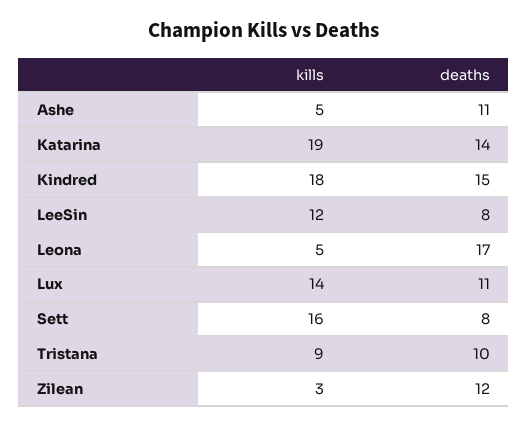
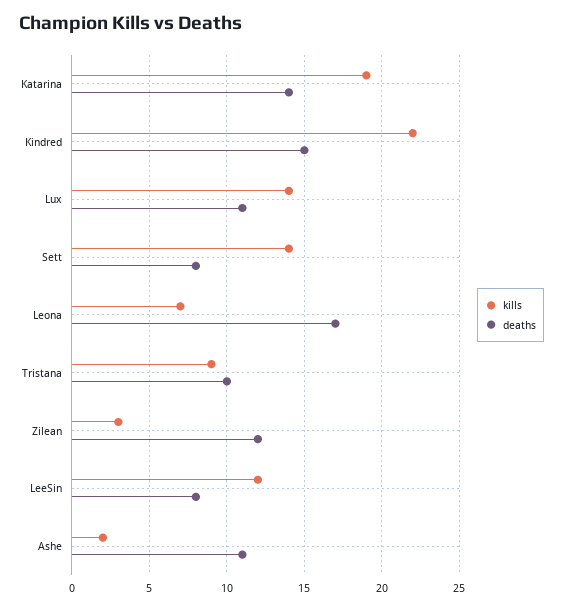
kills, Ashe: 5 -> 2
kills, Kindred: 18 -> 22
kills, Leona: 5 -> 7
kills, Sett: 16 -> 14

